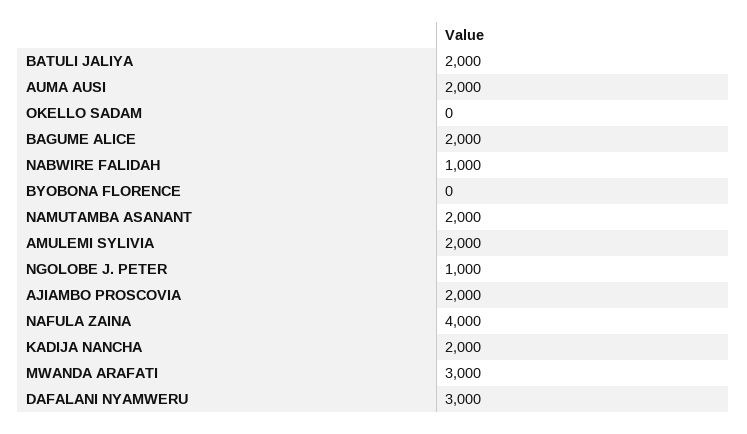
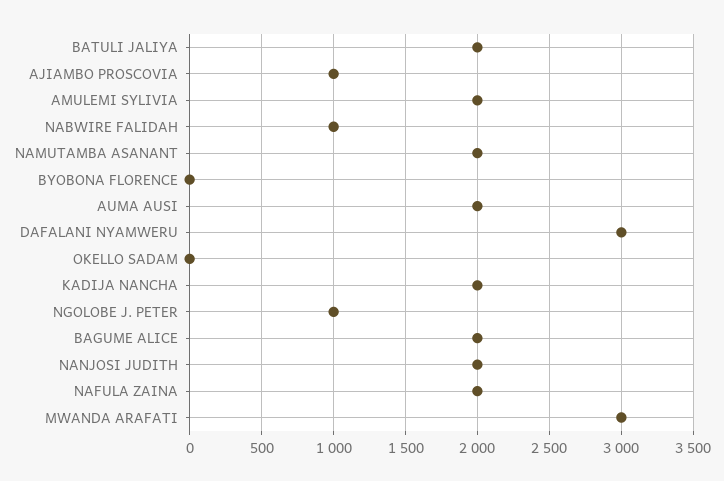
AJIAMBO PROSCOVIA: 2000 -> 1000
NAFULA ZAINA: 4000 -> 2000
NANJOSI JUDITH: none -> 2000

